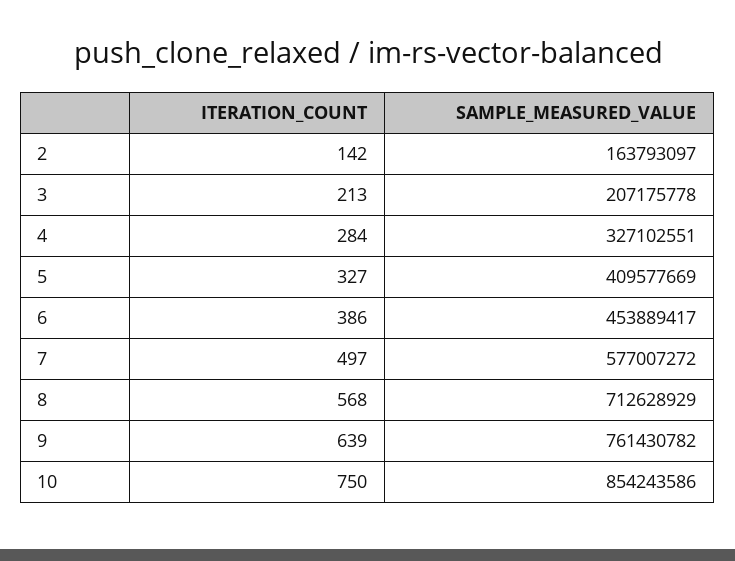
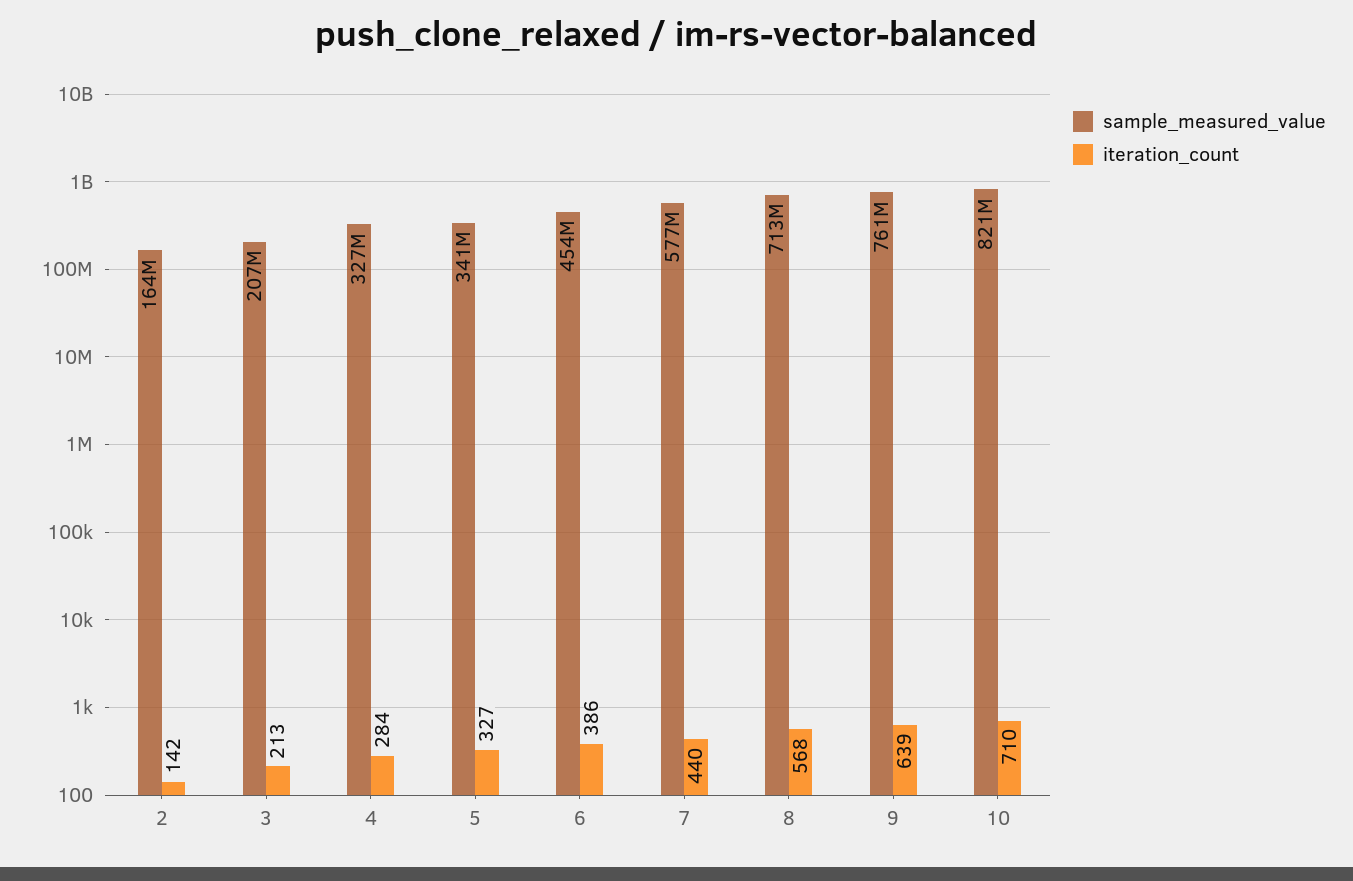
SAMPLE_MEASURED_VALUE, 5: 409577669 -> 341000000
ITERATION_COUNT, 7: 497 -> 440
ITERATION_COUNT, 10: 750 -> 710
SAMPLE_MEASURED_VALUE, 10: 854243586 -> 821000000

